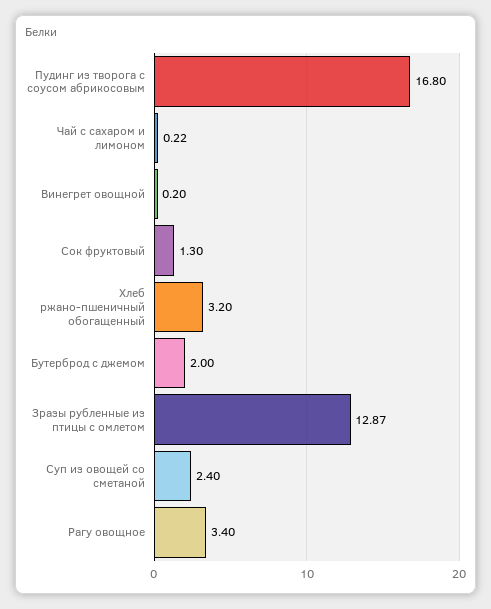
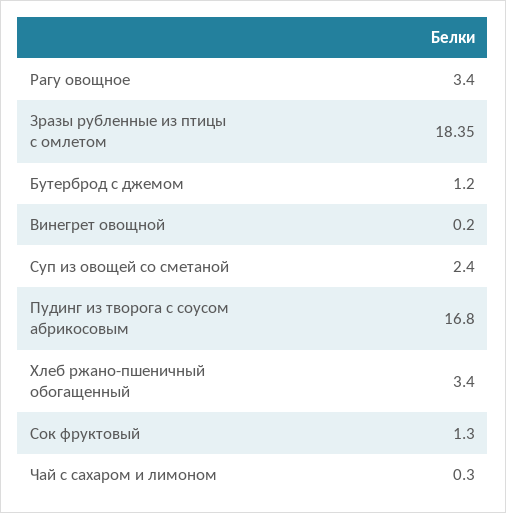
Чай с сахаром и лимоном: 0.22 -> 0.3
Хлеб ржано-пшеничный обогащенный: 3.2 -> 3.4
Бутерброд с джемом: 2 -> 1.2
Зразы рубленные из птицы с омлетом: 12.87 -> 18.35

